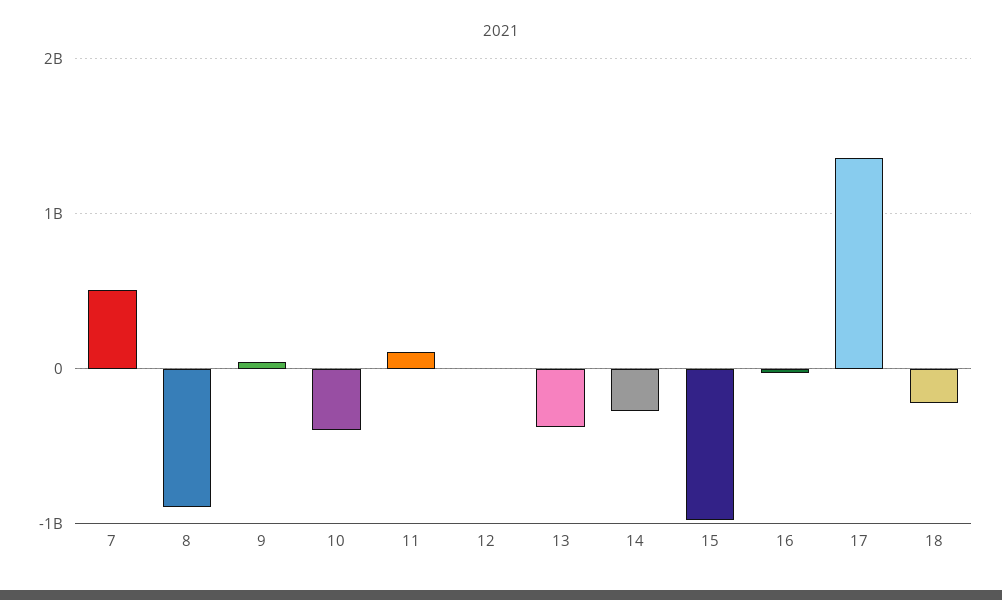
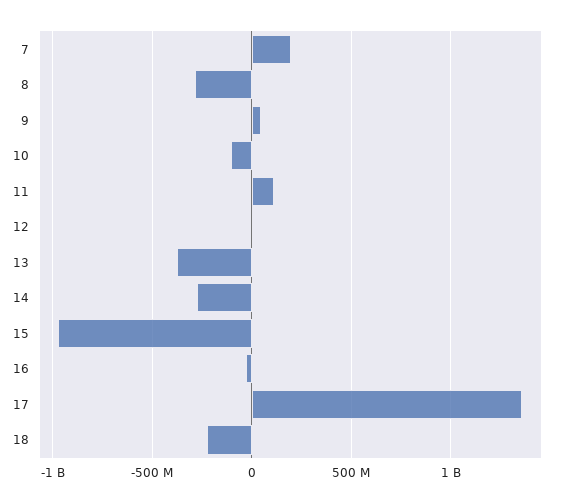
7: 500000000 -> 200000000
8: -900000000 -> -300000000
10: -400000000 -> -100000000

